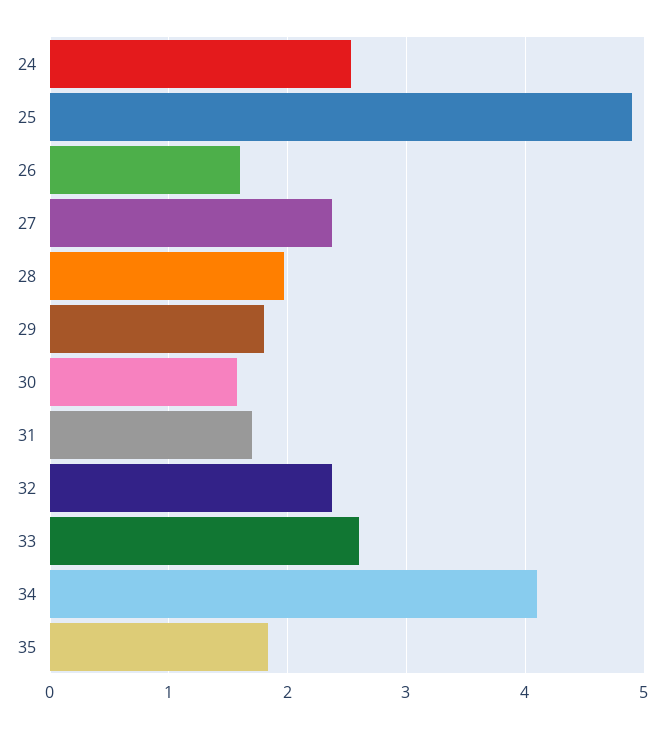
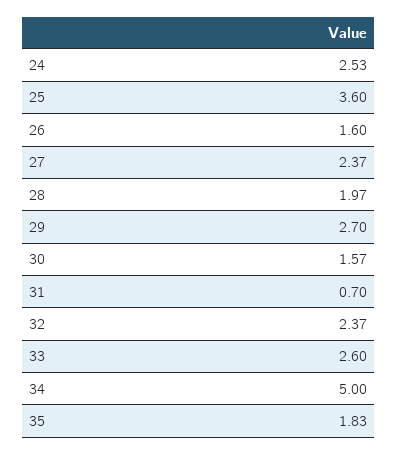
25: 4.9 -> 3.6
29: 1.8 -> 2.7
31: 1.7 -> 0.7
34: 4.1 -> 5

